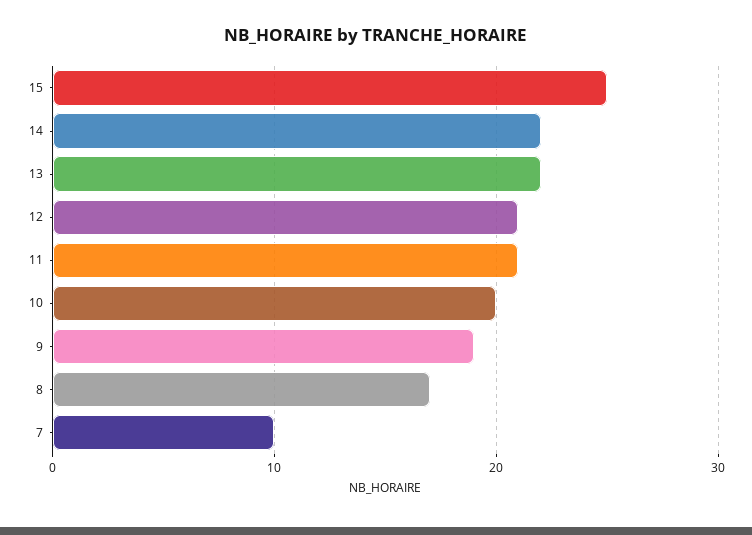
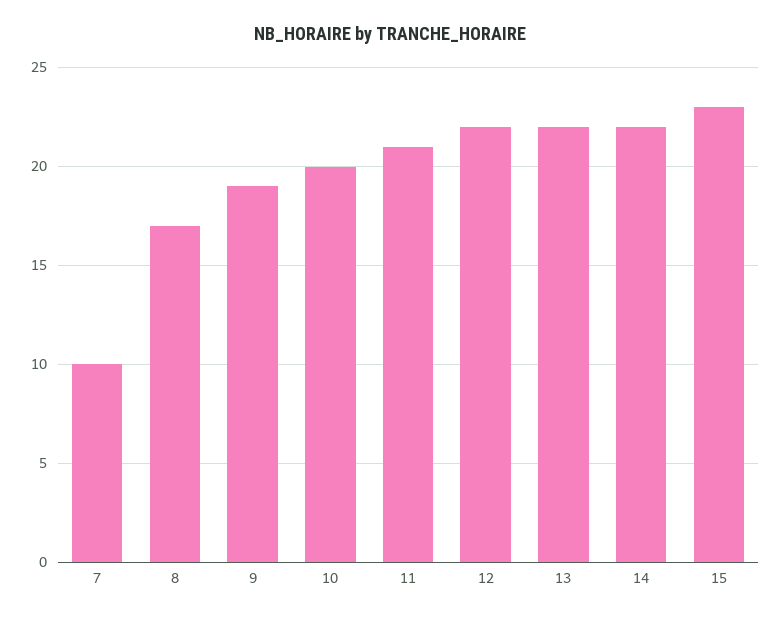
15: 25 -> 23
12: 21 -> 22

